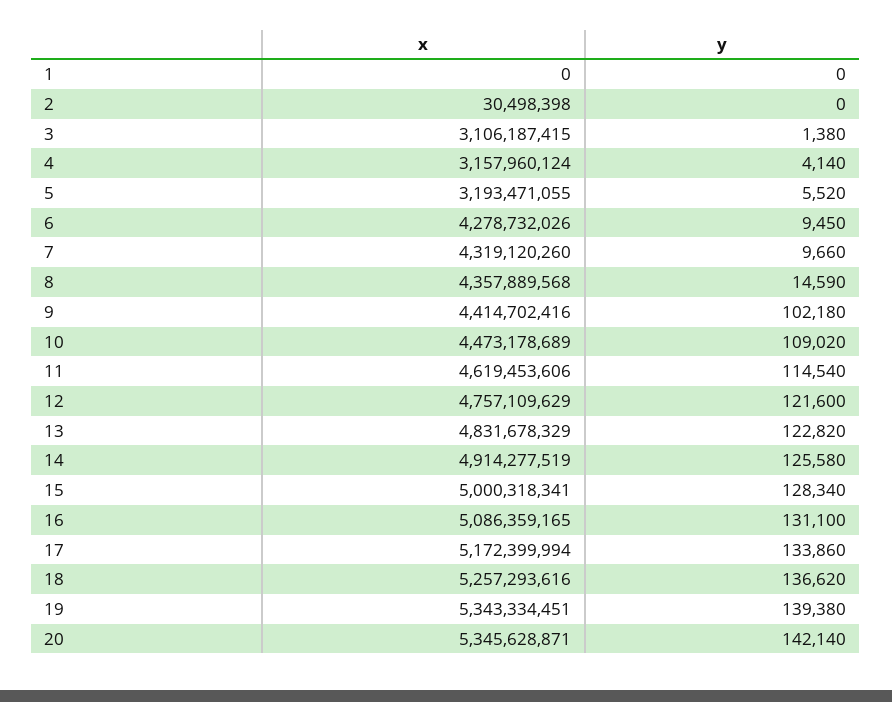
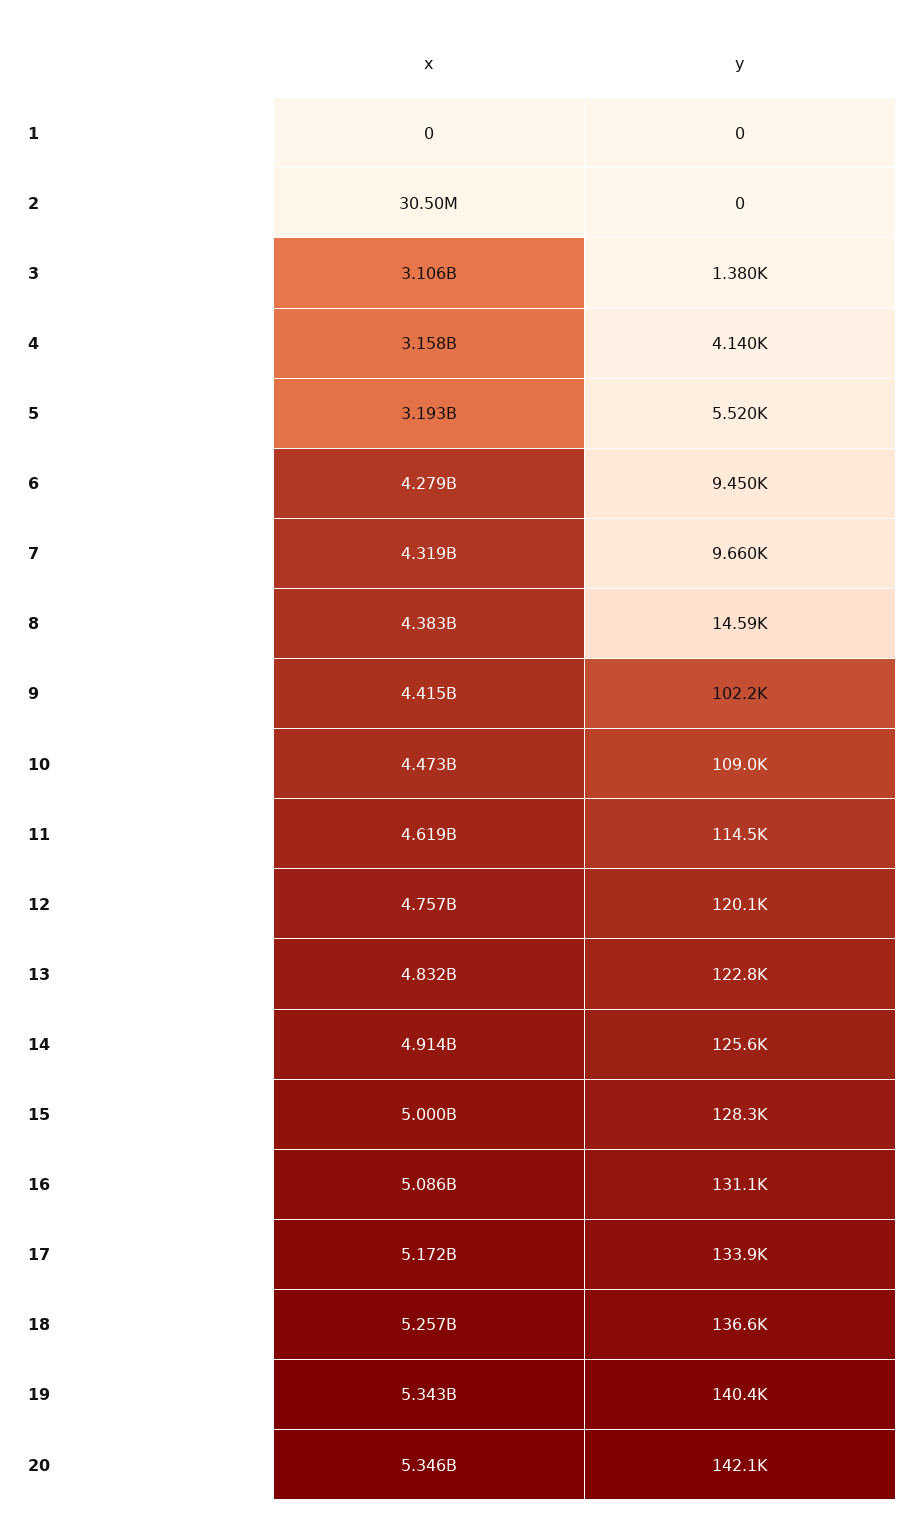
x, 8: 4357889568 -> 4383000000
y, 12: 121600 -> 120100
y, 19: 139380 -> 140400

